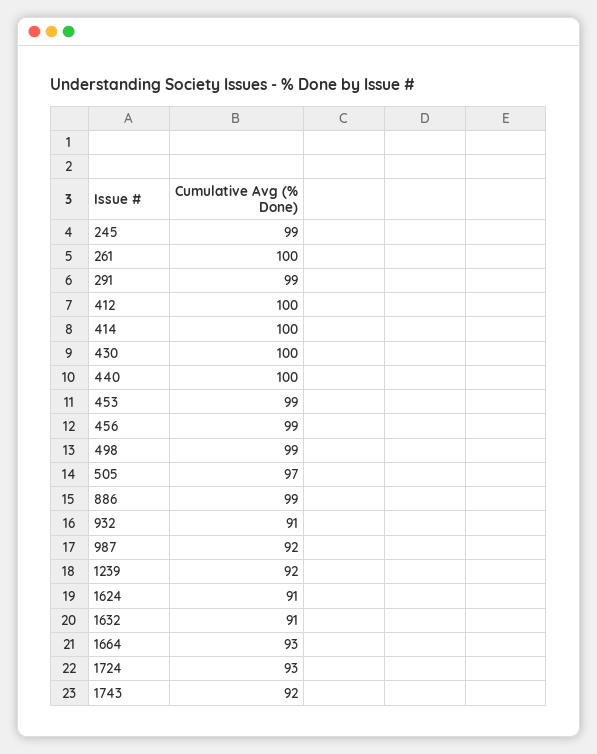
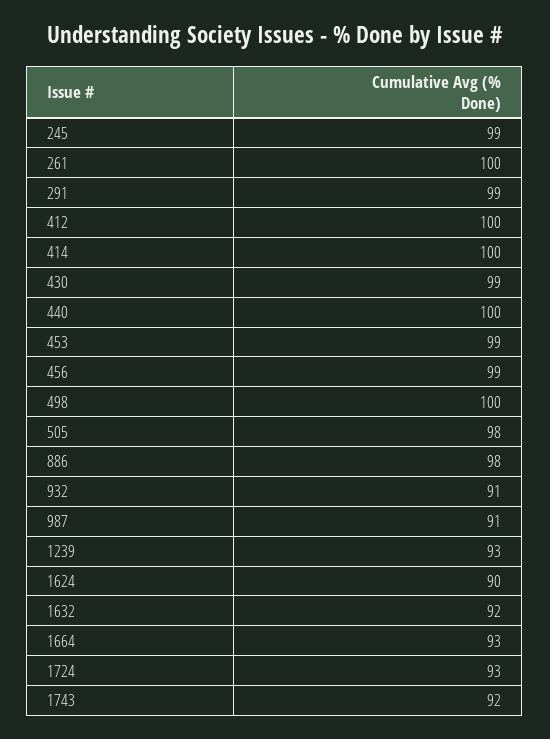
430: 100 -> 99
498: 99 -> 100
505: 97 -> 98
886: 99 -> 98
987: 92 -> 91
1239: 92 -> 93
1624: 91 -> 90
1632: 91 -> 92

